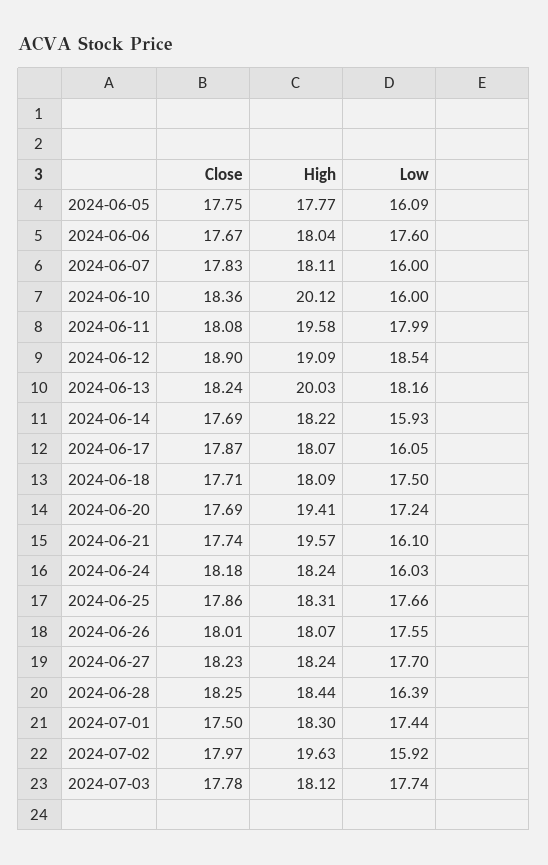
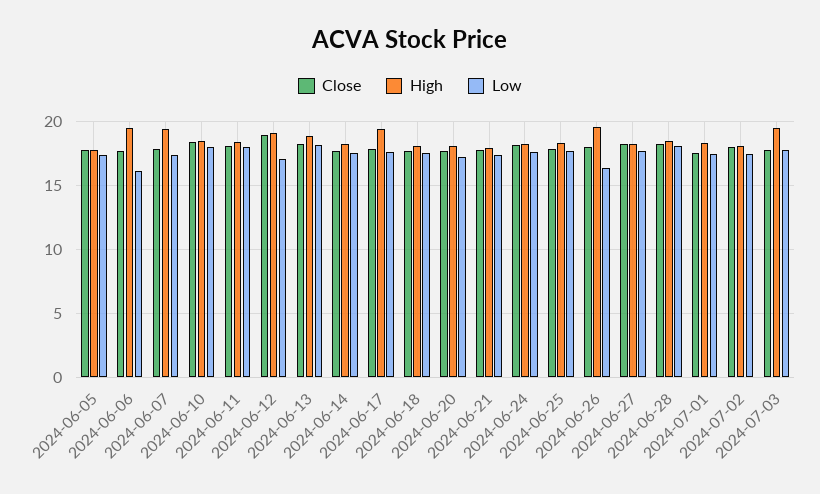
Low, 2024-06-05: 16.09 -> 17.5
High, 2024-06-06: 18.04 -> 19.5
Low, 2024-06-06: 17.6 -> 16
High, 2024-06-07: 18.11 -> 19.5
Low, 2024-06-07: 16 -> 17.5
High, 2024-06-10: 20.12 -> 18.5
Low, 2024-06-10: 16 -> 18
High, 2024-06-11: 19.58 -> 18.5
Low, 2024-06-12: 18.54 -> 17
High, 2024-06-13: 20.03 -> 19
Low, 2024-06-14: 15.93 -> 17.5
High, 2024-06-17: 18.07 -> 19.5
Low, 2024-06-17: 16.05 -> 17.5
High, 2024-06-20: 19.41 -> 18
High, 2024-06-21: 19.57 -> 18
Low, 2024-06-21: 16.1 -> 17.5
Low, 2024-06-24: 16.03 -> 17.5
High, 2024-06-26: 18.07 -> 19.5
Low, 2024-06-26: 17.55 -> 16.5
Low, 2024-06-28: 16.39 -> 18
High, 2024-07-02: 19.63 -> 18
Low, 2024-07-02: 15.92 -> 17.5
High, 2024-07-03: 18.12 -> 19.5

